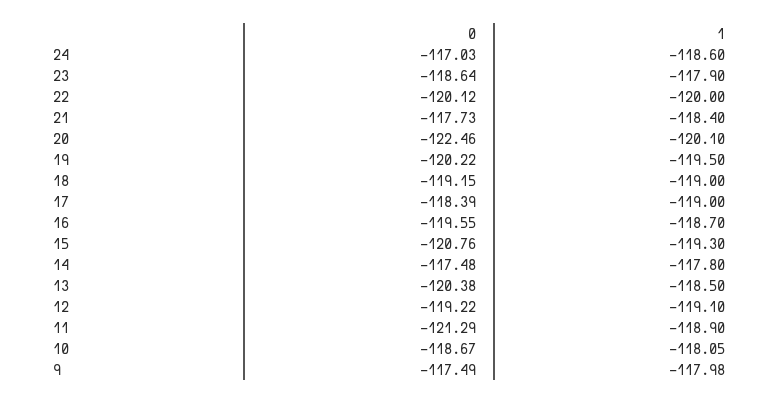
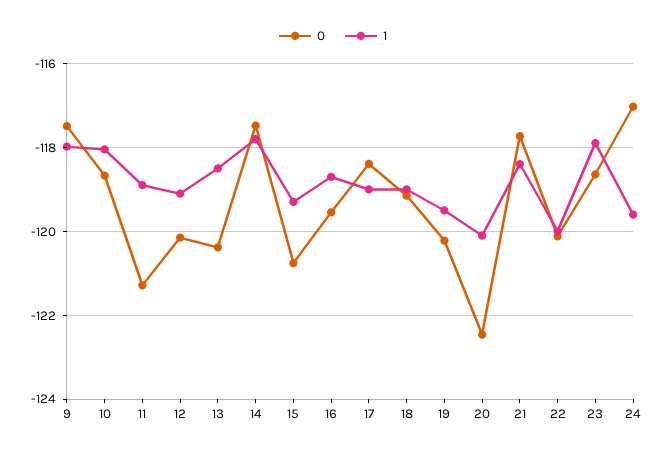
1, 24: -118.6 -> -119.6
0, 12: -119.22 -> -120.2

